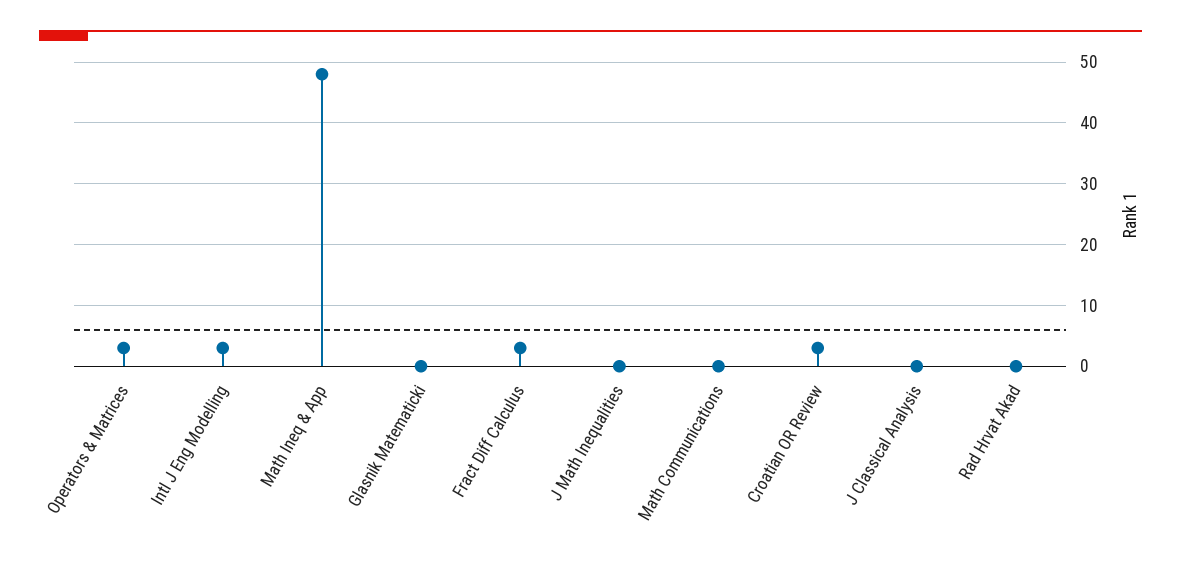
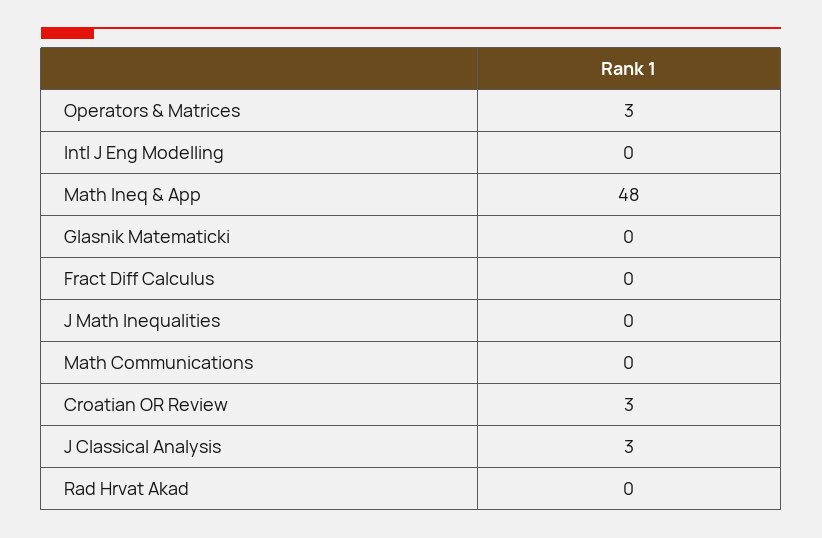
Intl J Eng Modelling: 3 -> 0
Fract Diff Calculus: 3 -> 0
J Classical Analysis: 0 -> 3

